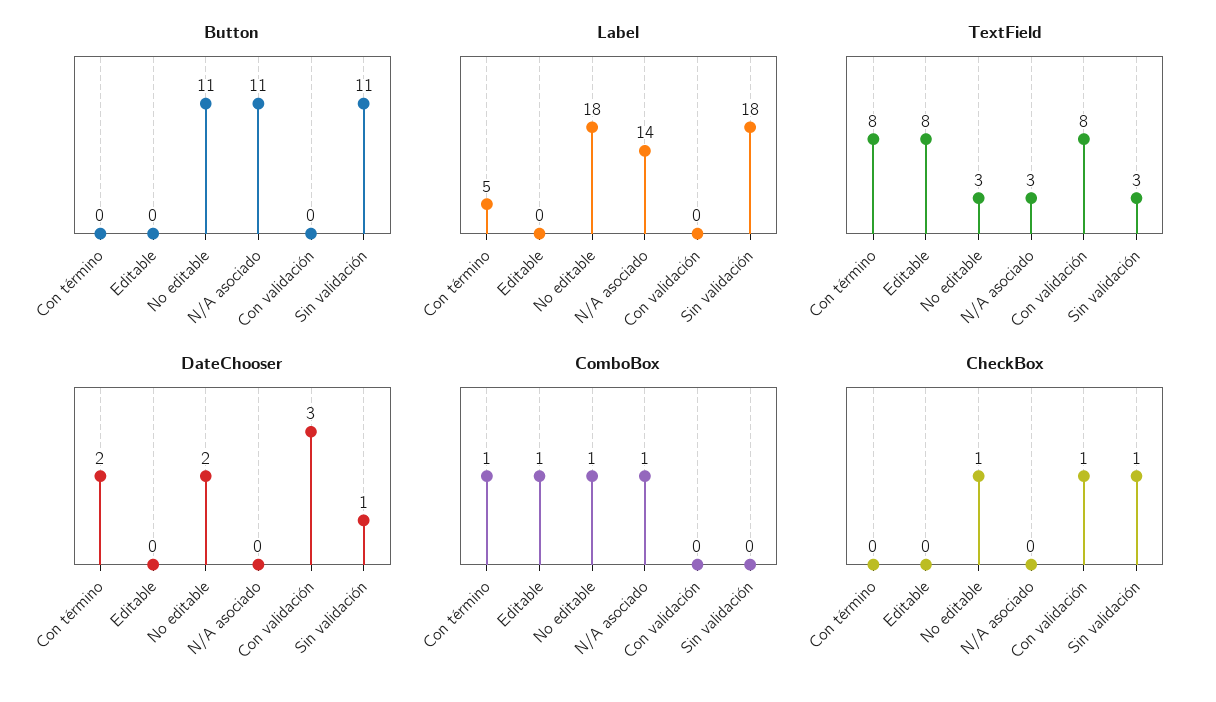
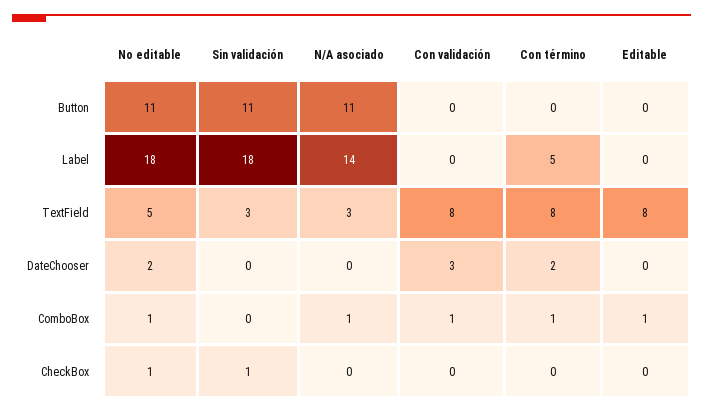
TextField, No editable: 3 -> 5
DateChooser, Sin validación: 1 -> 0
ComboBox, Con validación: 0 -> 1
CheckBox, Con validación: 1 -> 0

